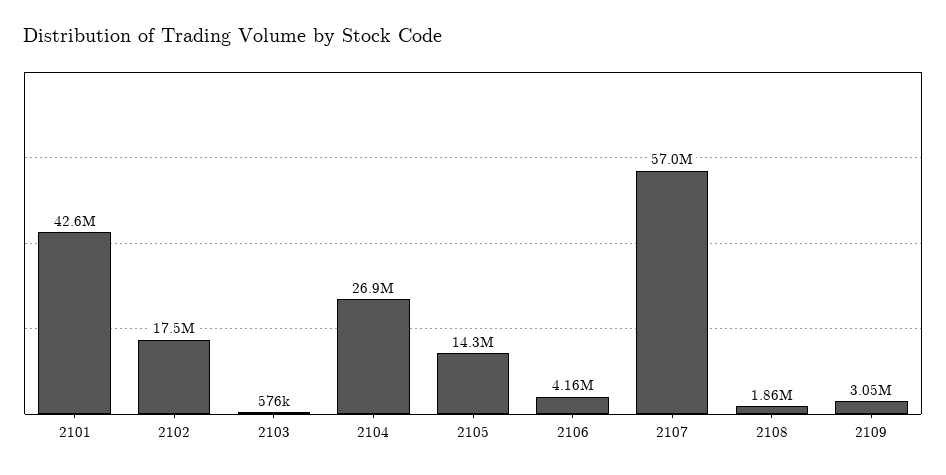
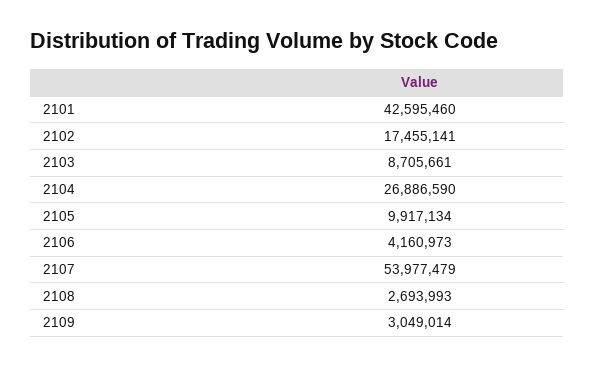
2103: 576000 -> 8705661
2105: 14300000 -> 9917134
2107: 57000000 -> 53977479
2108: 1860000 -> 2693993

